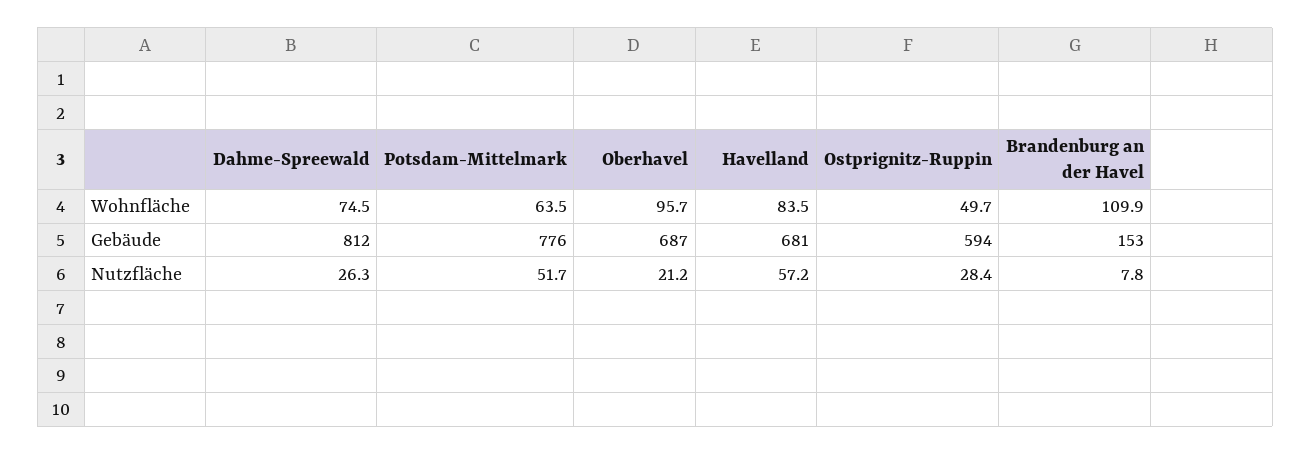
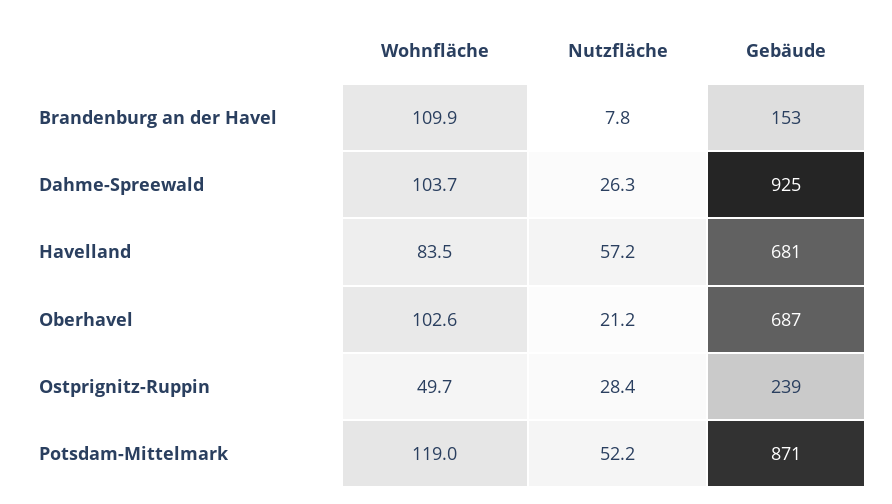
Dahme-Spreewald, Wohnfläche: 74.5 -> 103.7
Potsdam-Mittelmark, Wohnfläche: 63.5 -> 119
Oberhavel, Wohnfläche: 95.7 -> 102.6
Dahme-Spreewald, Gebäude: 812 -> 925
Potsdam-Mittelmark, Gebäude: 776 -> 871
Ostprignitz-Ruppin, Gebäude: 594 -> 239
Potsdam-Mittelmark, Nutzfläche: 51.7 -> 52.2

